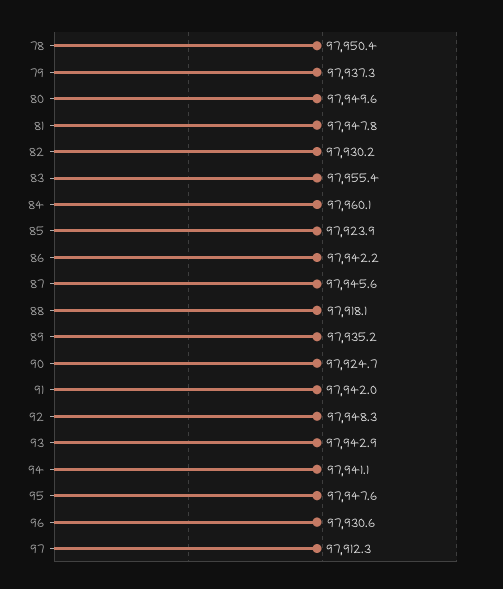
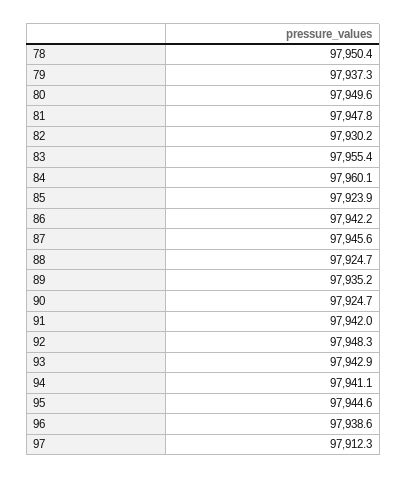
88: 97918.1 -> 97924.7
95: 97947.6 -> 97944.6
96: 97930.6 -> 97938.6

